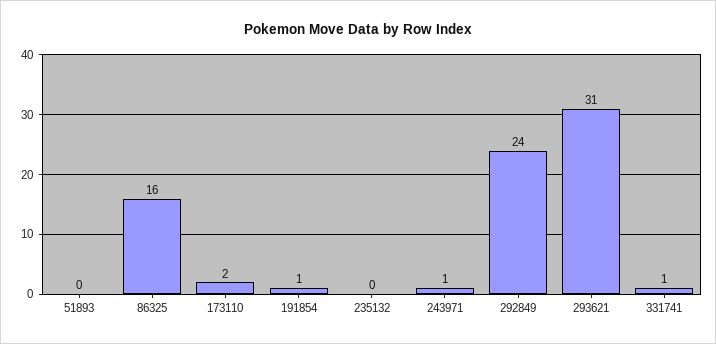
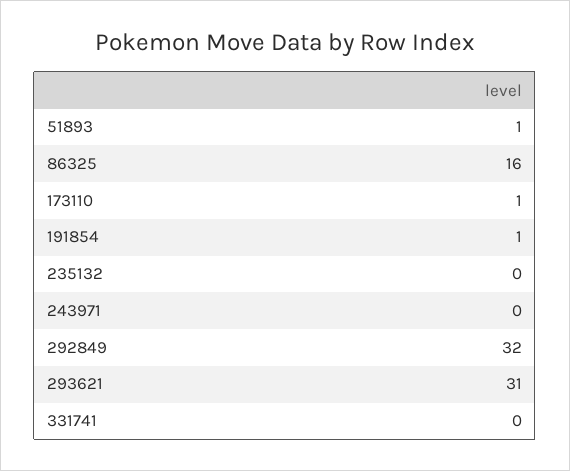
51893: 0 -> 1
173110: 2 -> 1
243971: 1 -> 0
292849: 24 -> 32
331741: 1 -> 0

